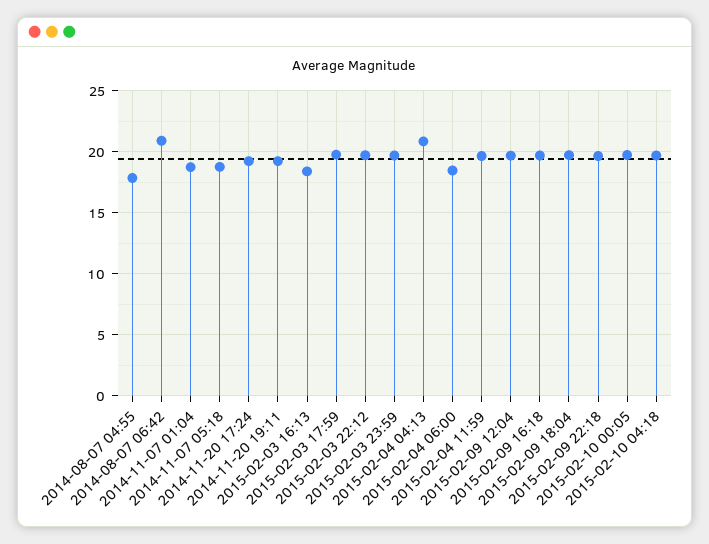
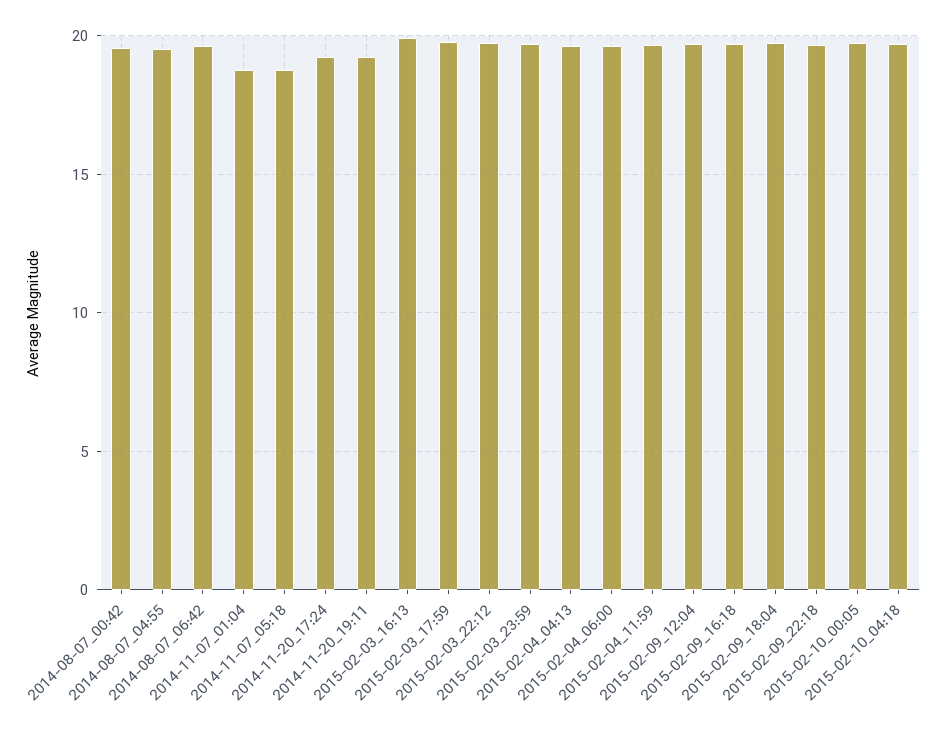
2014-08-07 04:55: 18 -> 19.5
2014-08-07 06:42: 21 -> 19.5
2015-02-03 16:13: 18.5 -> 20
2015-02-04 04:13: 21 -> 19.5
2015-02-04 06:00: 18.5 -> 19.5
2014-08-07_00:42: none -> 19.5

